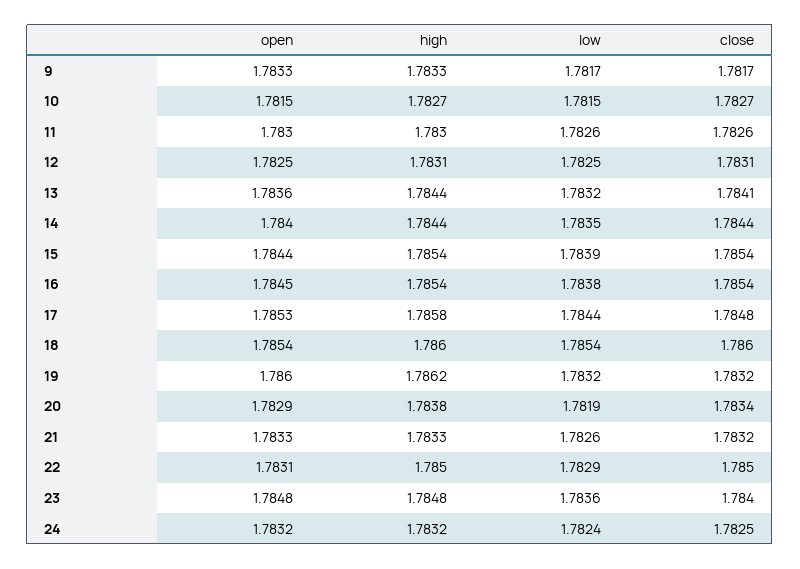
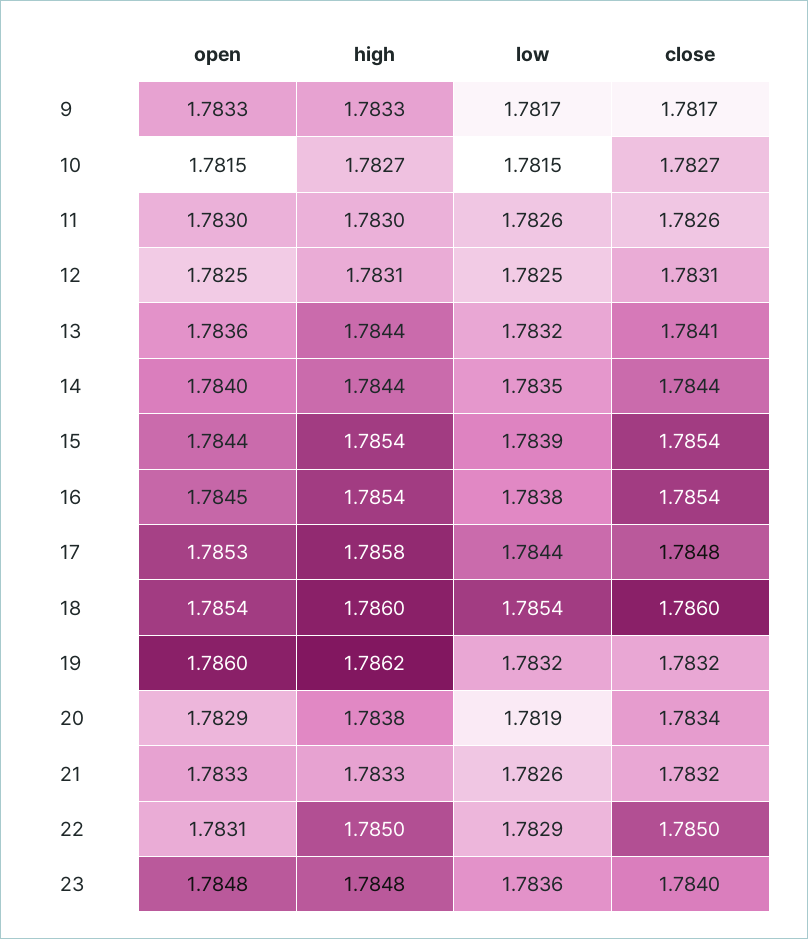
open, 24: 1.7832 -> none
high, 24: 1.7832 -> none
low, 24: 1.7824 -> none
close, 24: 1.7825 -> none

